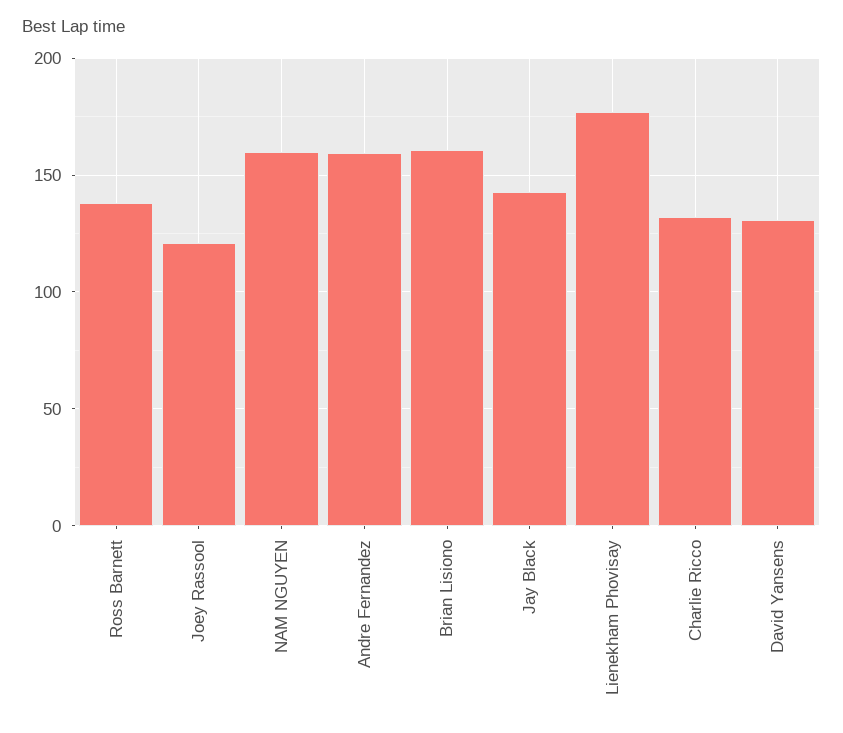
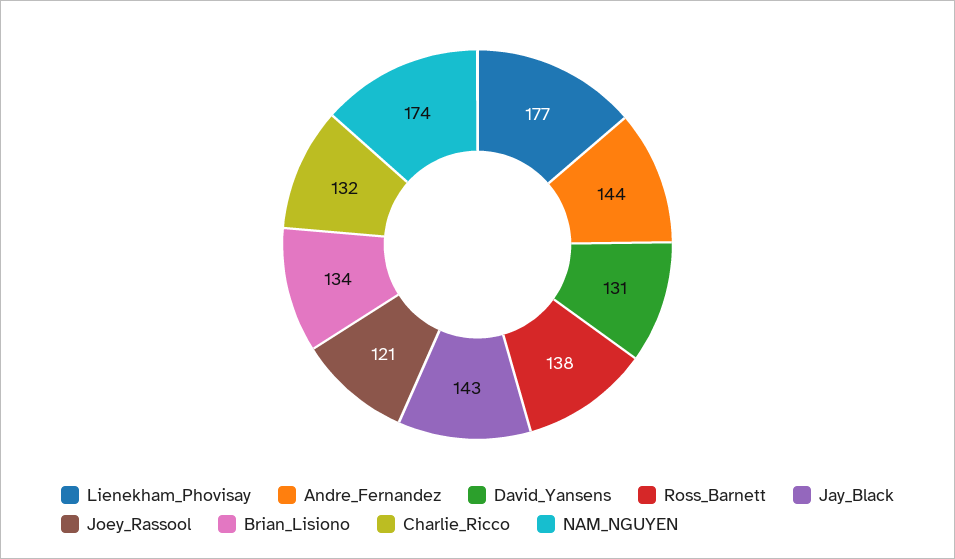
NAM NGUYEN: 160 -> 174
Andre Fernandez: 160 -> 144
Brian Lisiono: 160 -> 134

